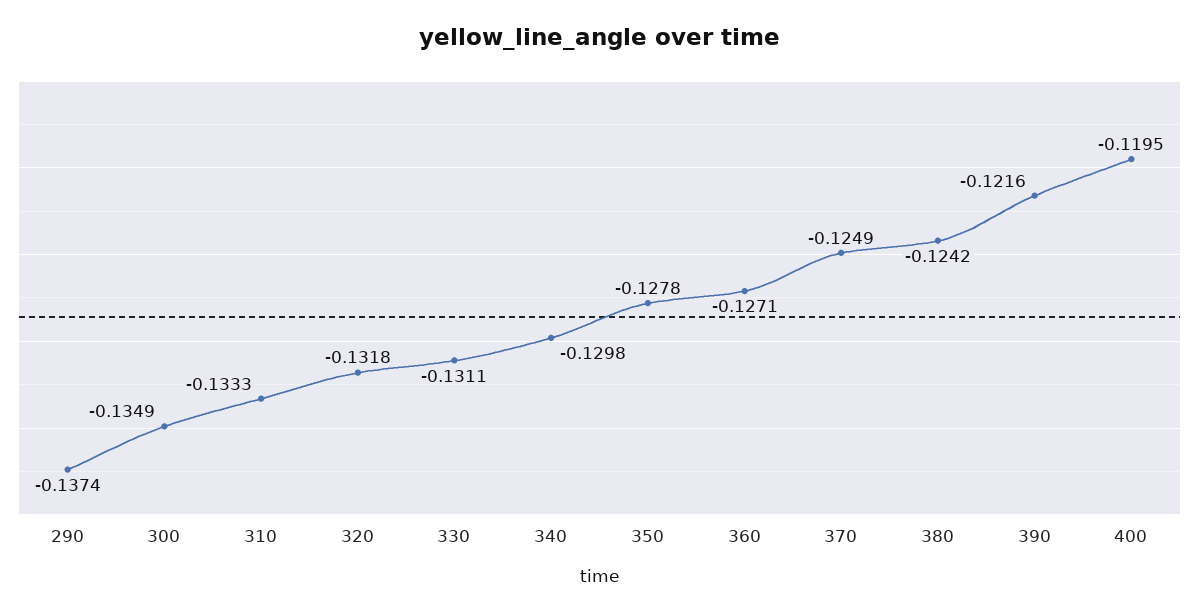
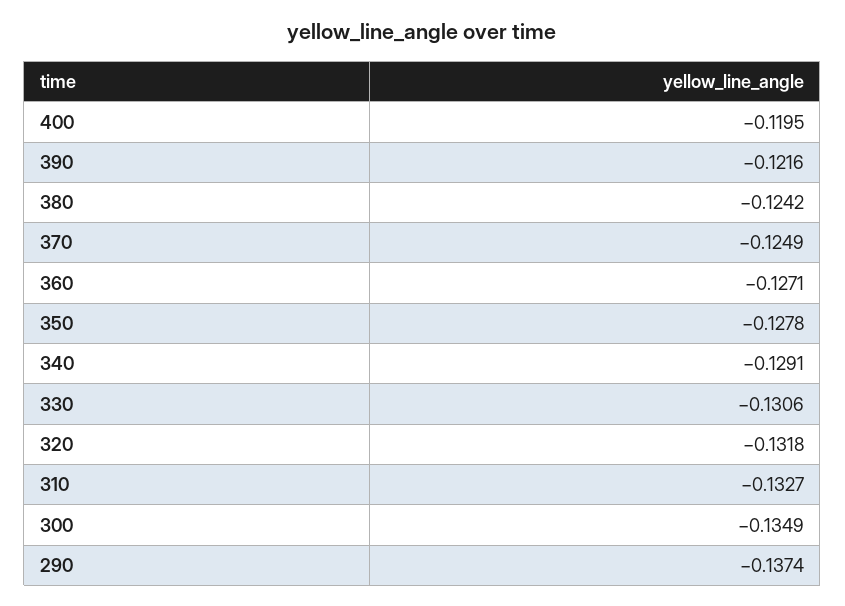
310: -0.1333 -> -0.1327
330: -0.1311 -> -0.1306
340: -0.1298 -> -0.1291

